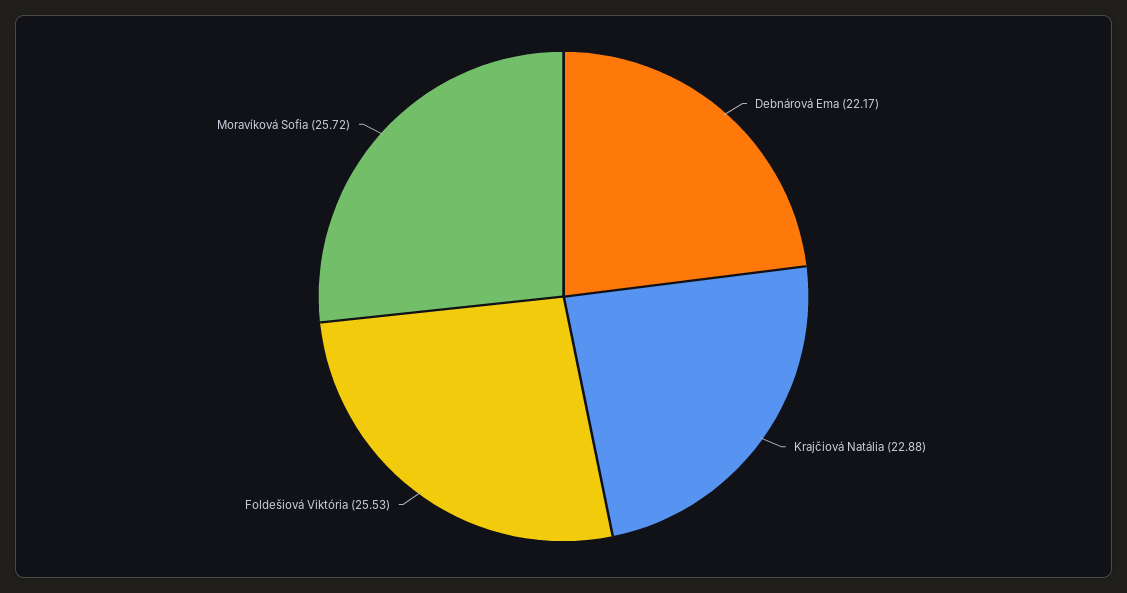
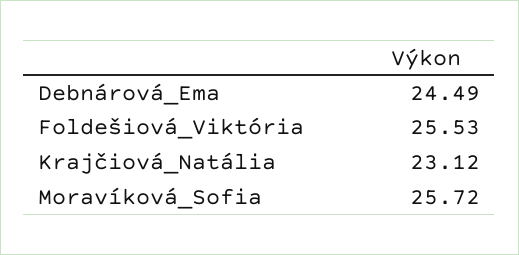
Debnárová Ema: 22.17 -> 24.49
Krajčiová Natália: 22.88 -> 23.12

